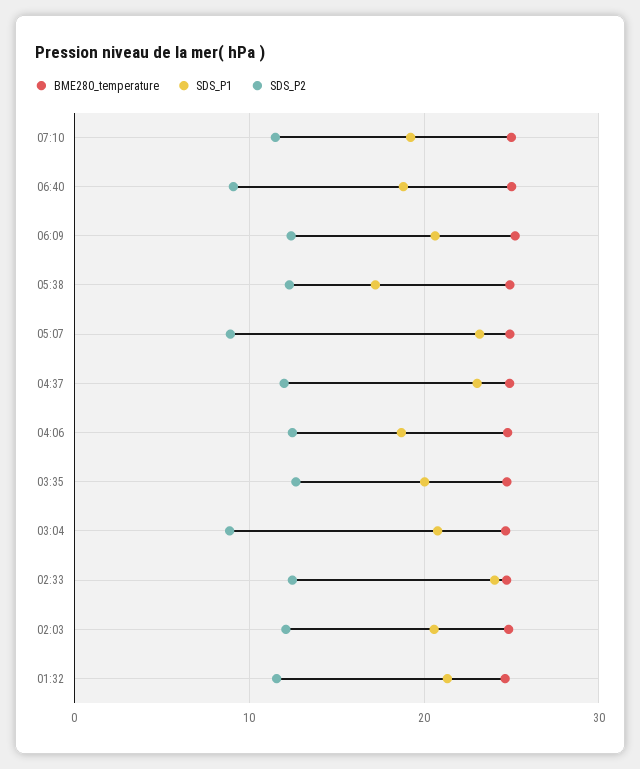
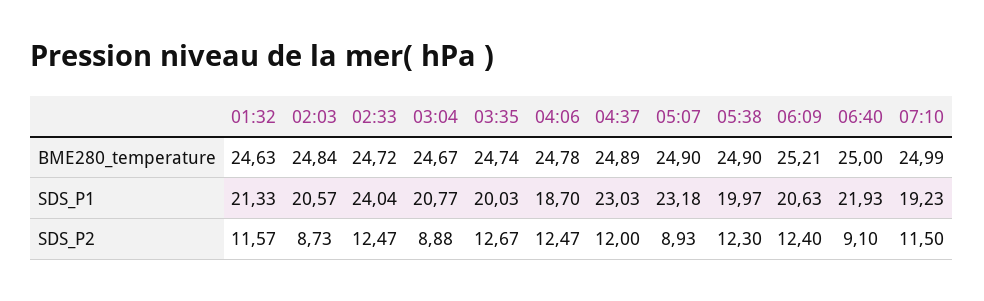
SDS_P1, 06:40: 19 -> 21.93
SDS_P1, 05:38: 17 -> 19.97
SDS_P2, 02:03: 12 -> 8.73

